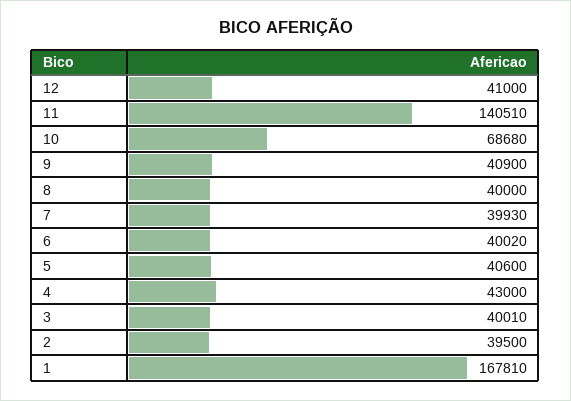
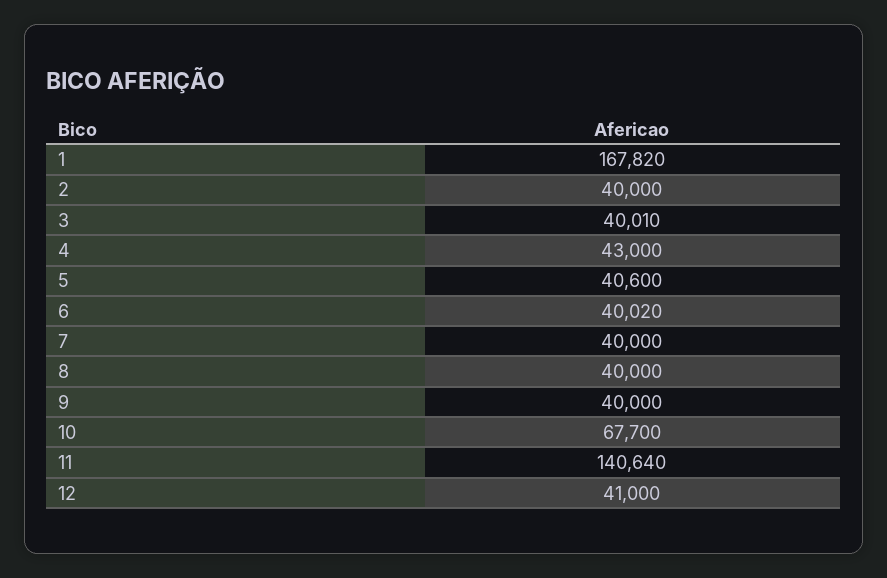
11: 140510 -> 140640
10: 68680 -> 67700
9: 40900 -> 40000
7: 39930 -> 40000
2: 39500 -> 40000
1: 167810 -> 167820

